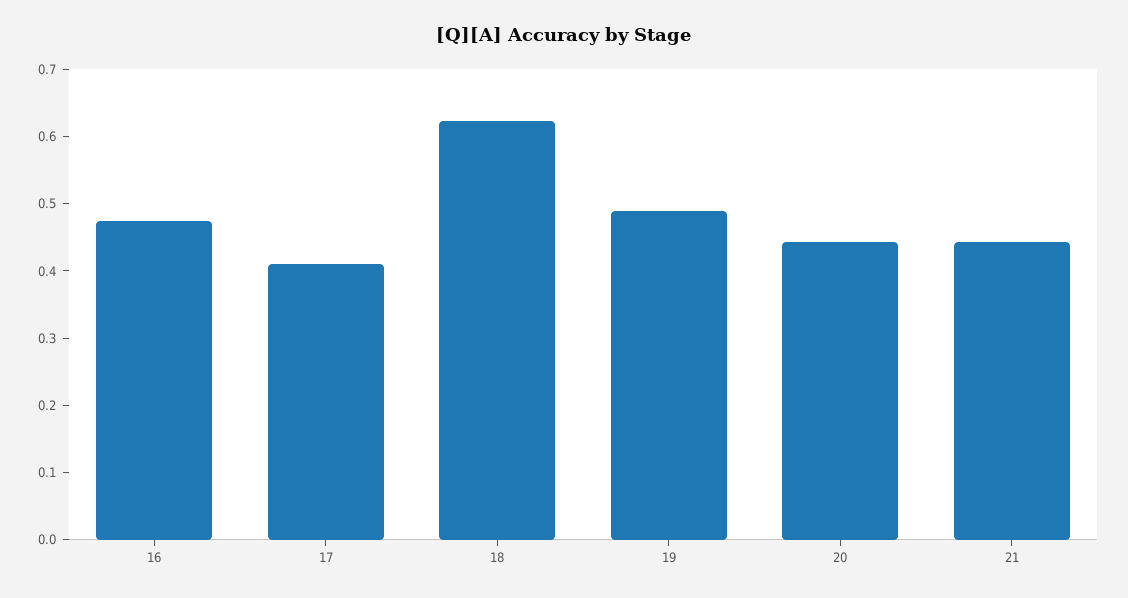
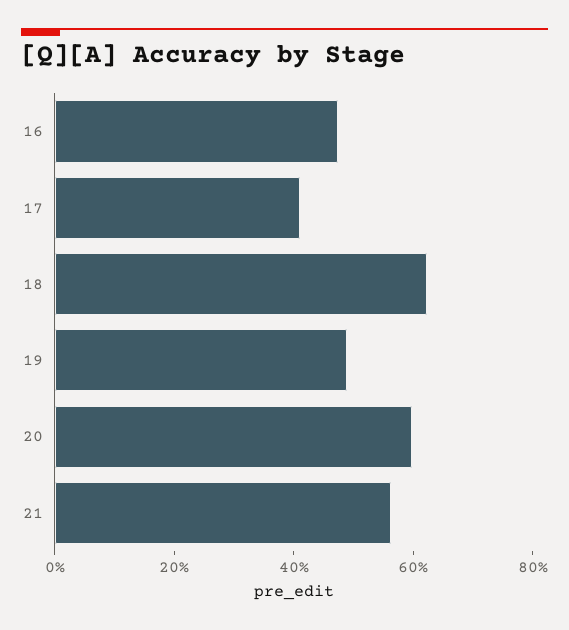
20: 0.44 -> 0.6
21: 0.44 -> 0.55

